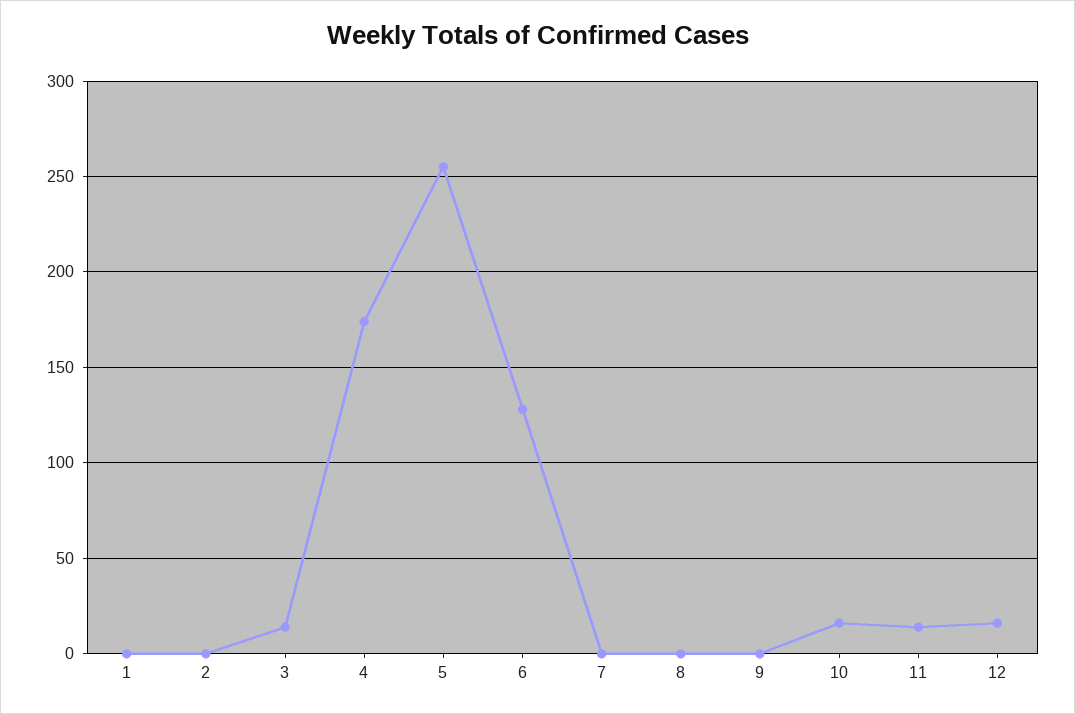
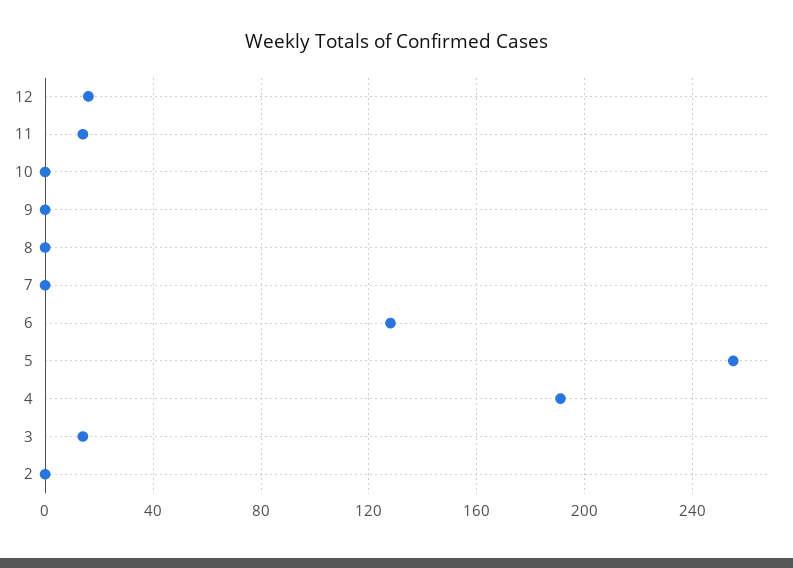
1: 0 -> none
4: 175 -> 190
10: 15 -> 0

